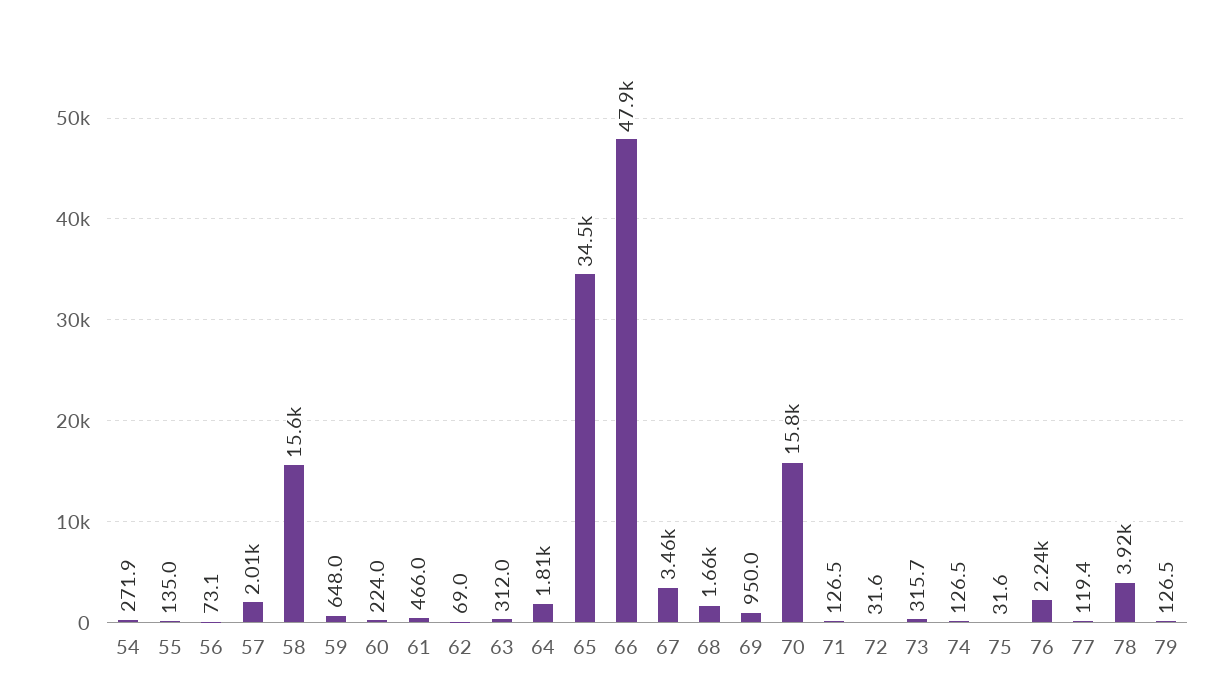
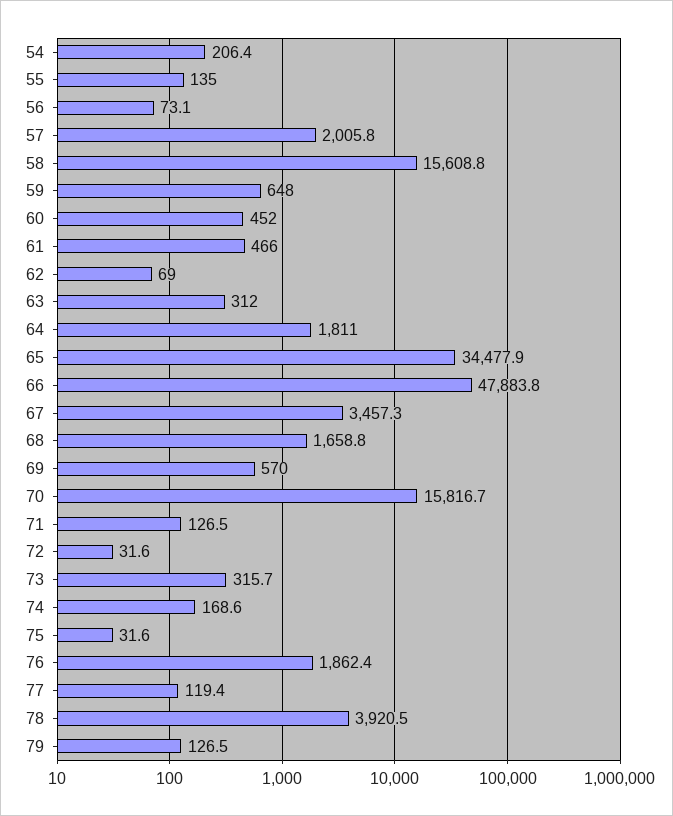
54: 271.9 -> 206.4
60: 224 -> 452
69: 950 -> 570
74: 126.5 -> 168.6
76: 2240 -> 1862.4

